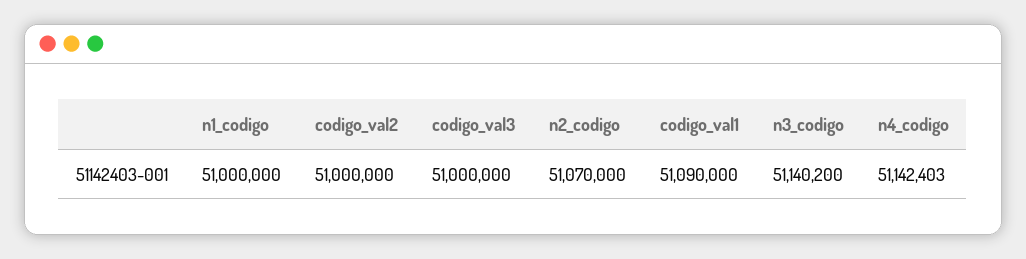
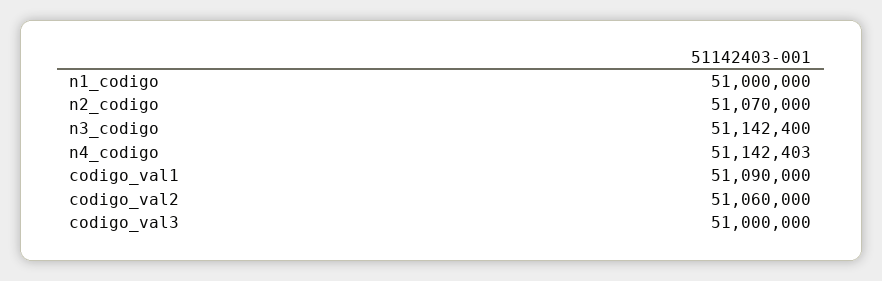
codigo_val2: 51000000 -> 51060000
n3_codigo: 51140200 -> 51142400

